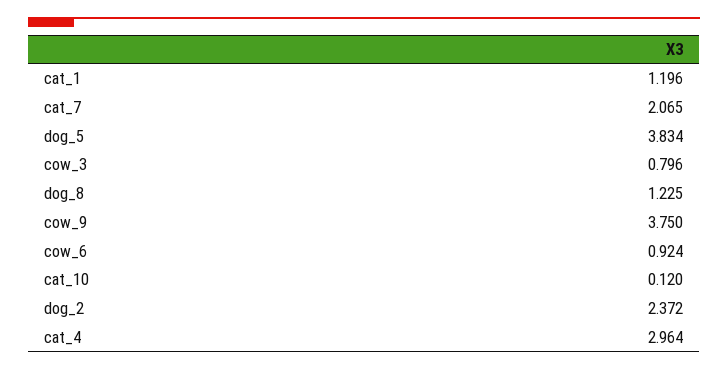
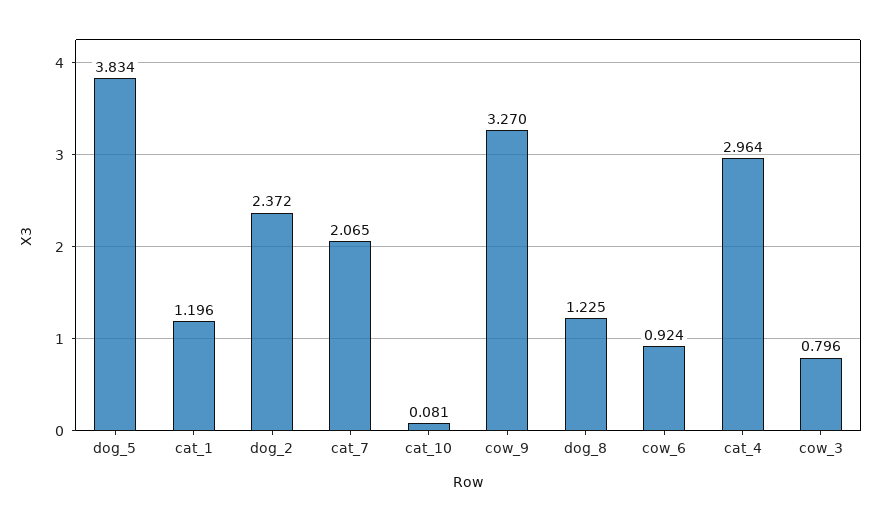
cow_9: 3.75 -> 3.27
cat_10: 0.12 -> 0.081

